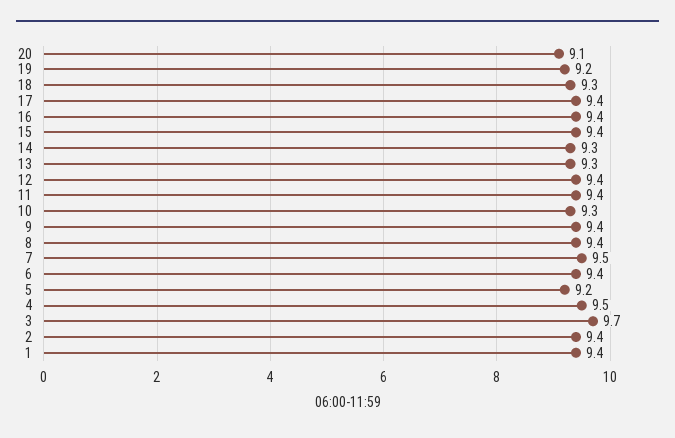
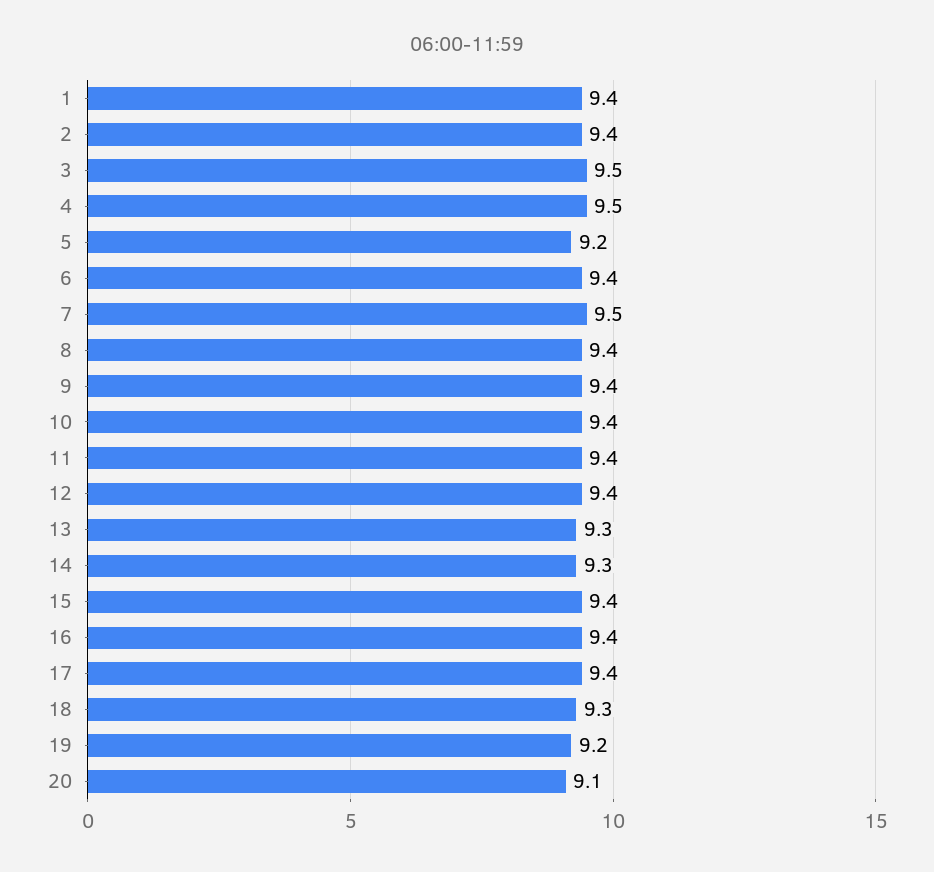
10: 9.3 -> 9.4
3: 9.7 -> 9.5

